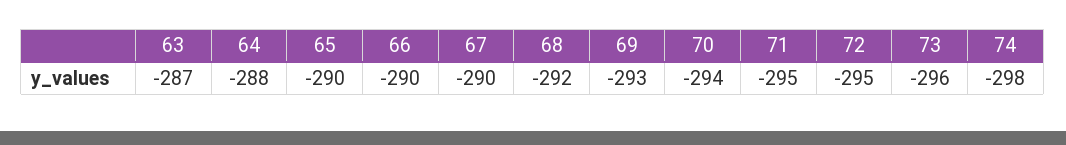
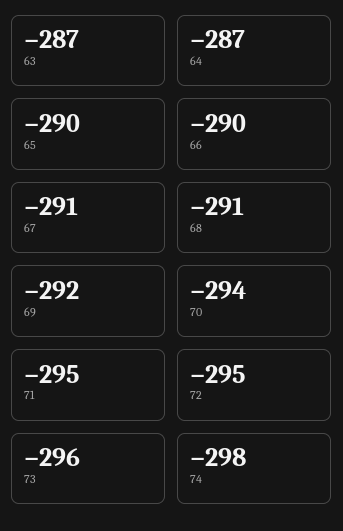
64: -288 -> -287
67: -290 -> -291
68: -292 -> -291
69: -293 -> -292

